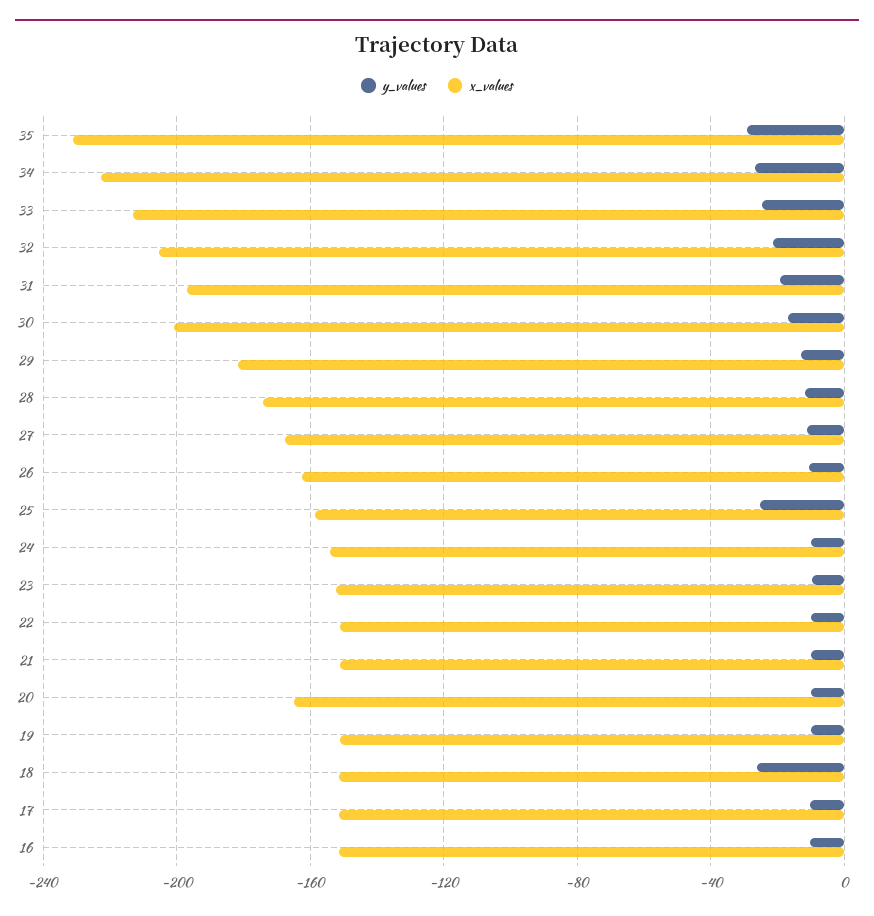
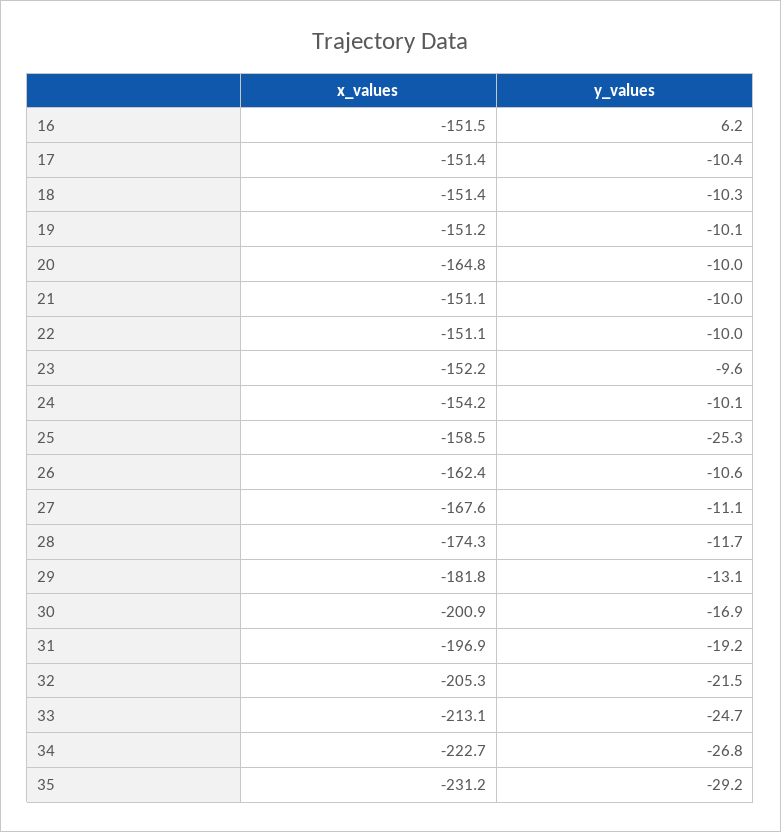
y_values, 18: -25 -> -10.3
y_values, 16: -10 -> 6.2

